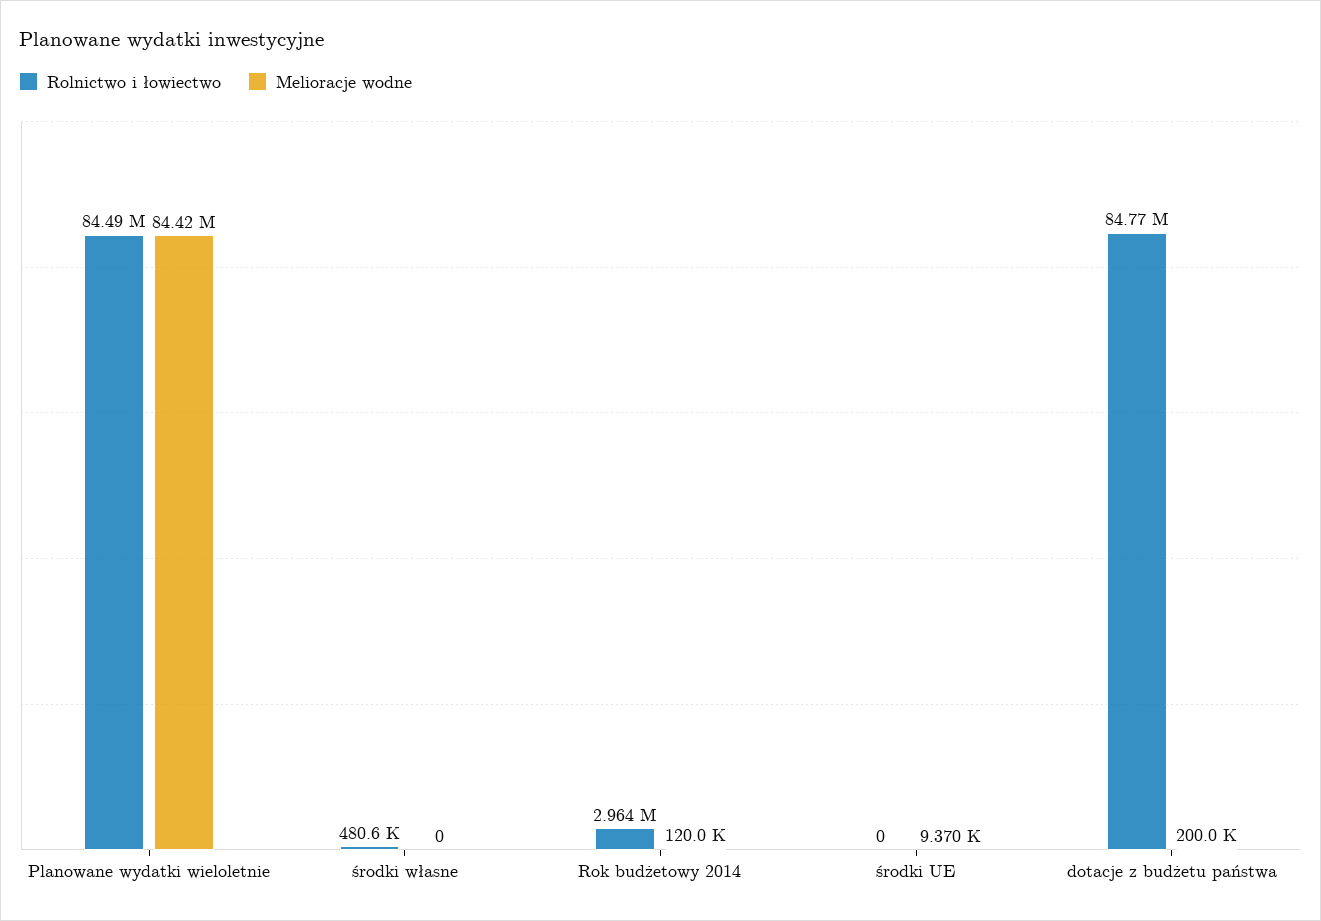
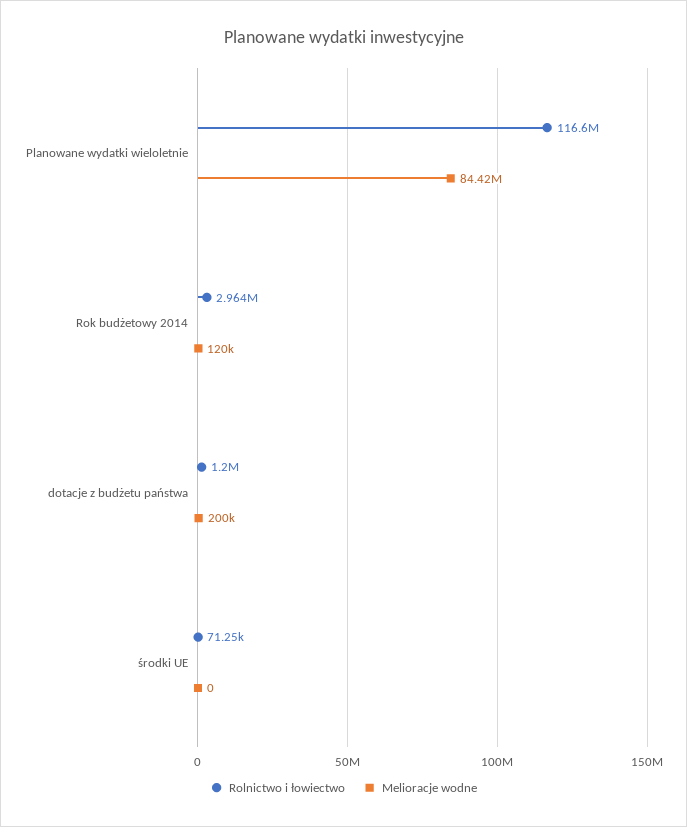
Rolnictwo i łowiectwo, Planowane wydatki wieloletnie: 84490000 -> 116600000
Rolnictwo i łowiectwo, środki własne: 480600 -> none
Melioracje wodne, środki własne: 0 -> none
Rolnictwo i łowiectwo, środki UE: 0 -> 71250
Melioracje wodne, środki UE: 9370 -> 0
Rolnictwo i łowiectwo, dotacje z budżetu państwa: 84770000 -> 1200000

